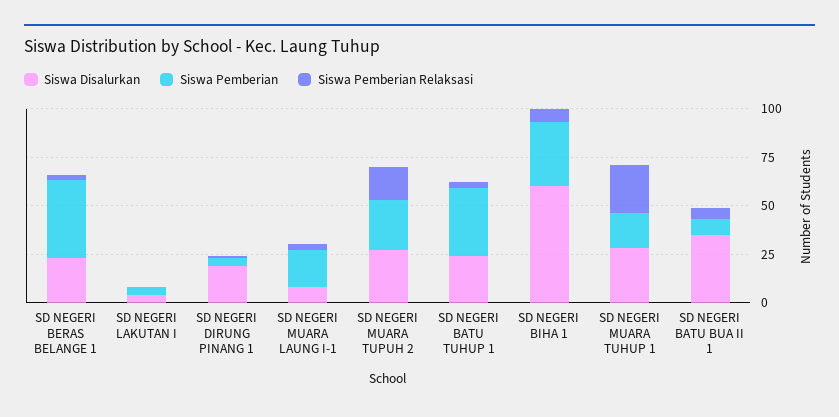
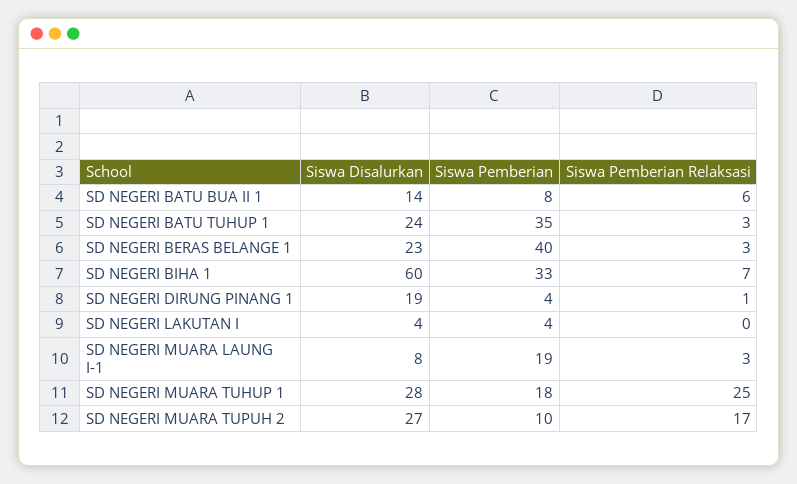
Siswa Pemberian, SD NEGERI MUARA TUPUH 2: 25 -> 10
Siswa Disalurkan, SD NEGERI BATU BUA II 1: 35 -> 14

